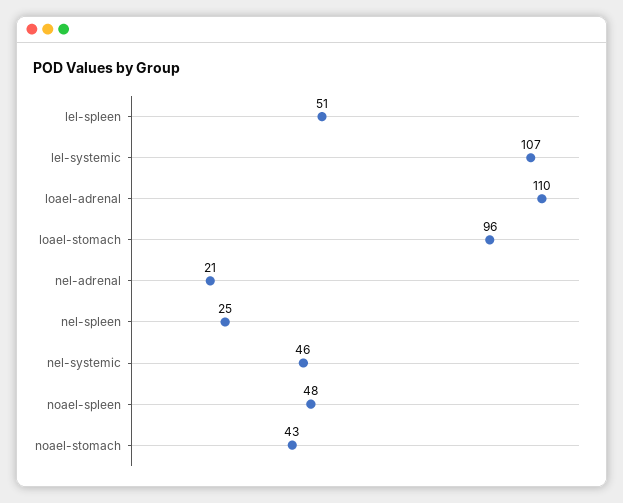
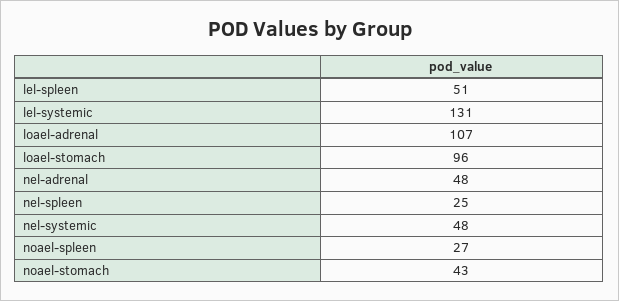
lel-systemic: 107 -> 131
loael-adrenal: 110 -> 107
nel-adrenal: 21 -> 48
nel-systemic: 46 -> 48
noael-spleen: 48 -> 27

